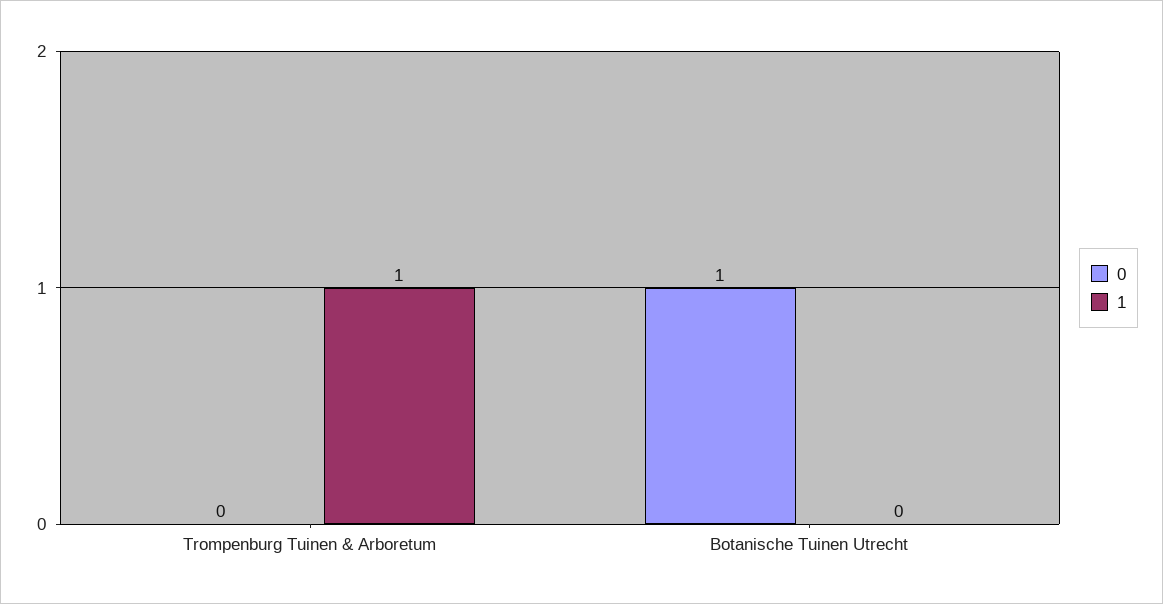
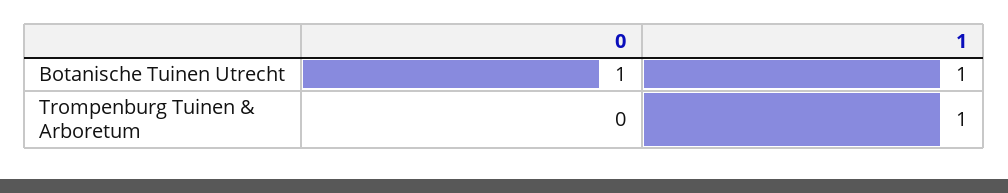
1, Botanische Tuinen Utrecht: 0 -> 1

